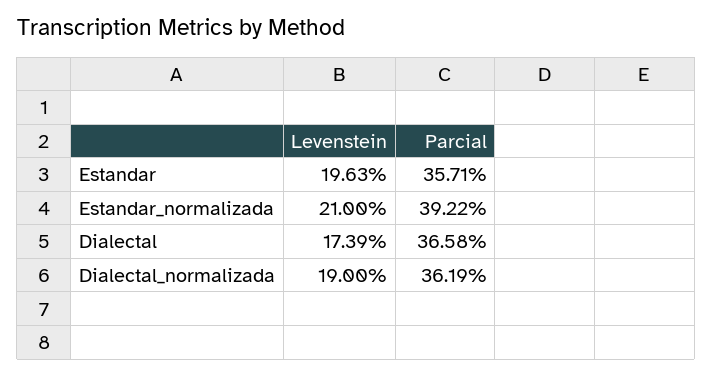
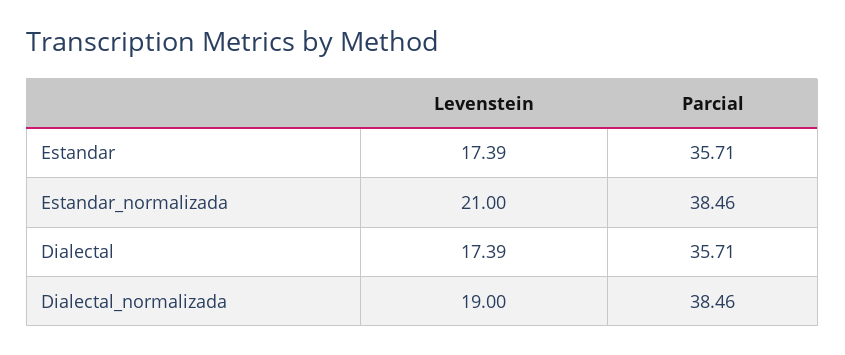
Levenstein, Estandar: 19.63 -> 17.39
Parcial, Estandar_normalizada: 39.22 -> 38.46
Parcial, Dialectal: 36.58 -> 35.71
Parcial, Dialectal_normalizada: 36.19 -> 38.46

